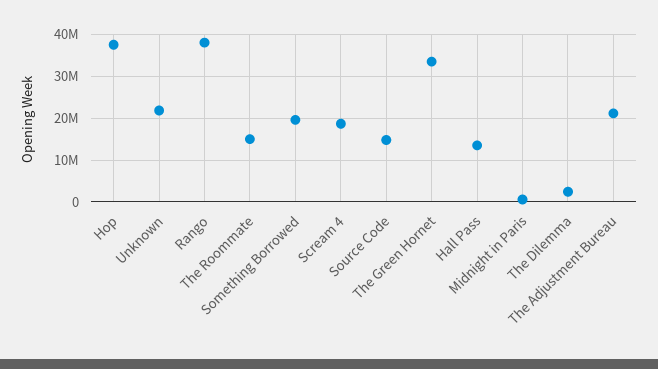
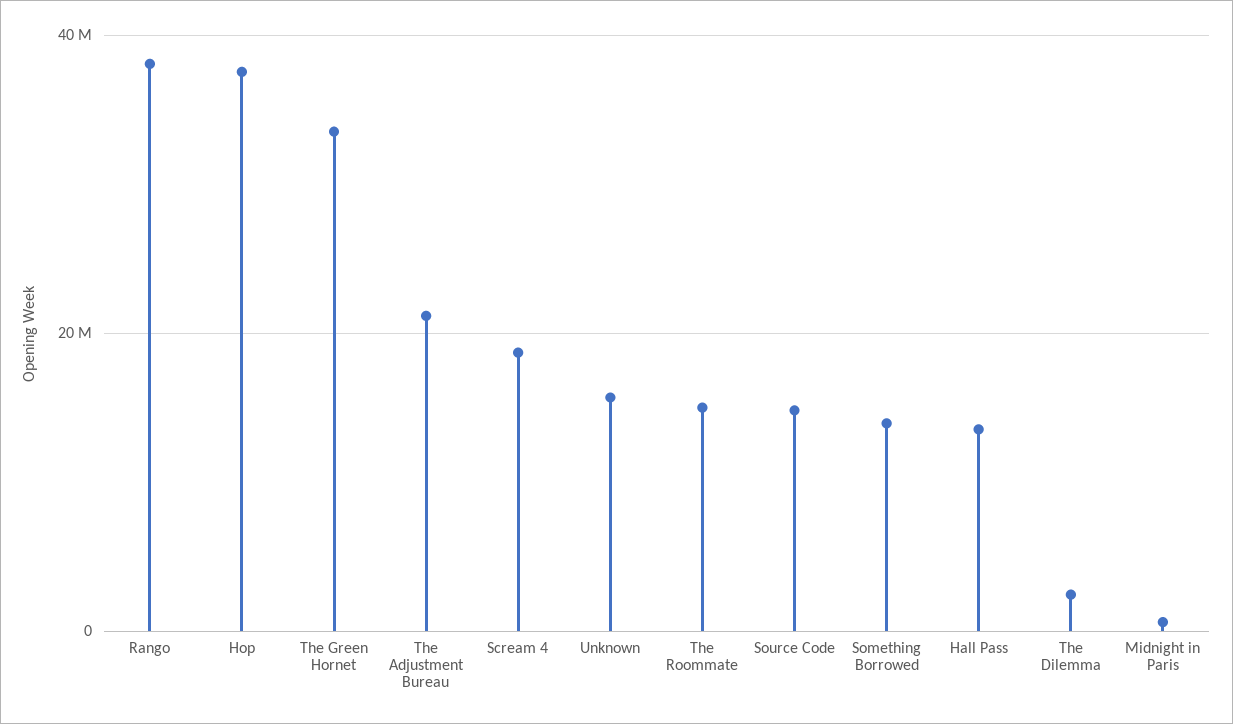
Unknown: 22000000 -> 16000000
Something Borrowed: 20000000 -> 14000000

